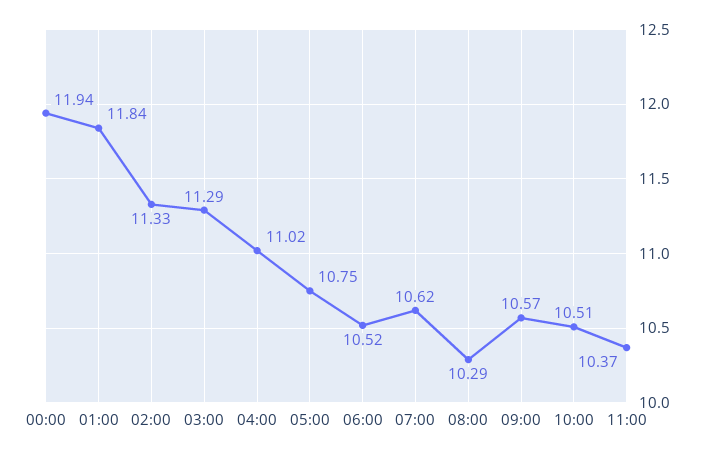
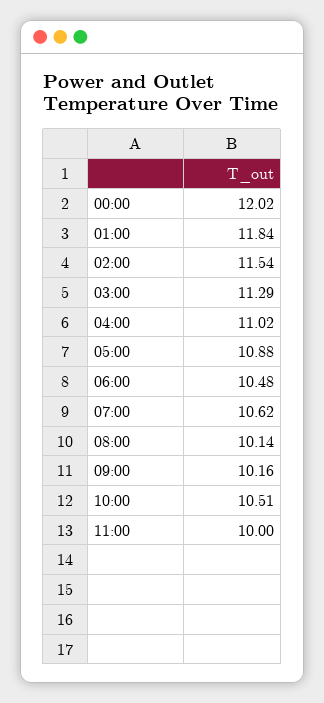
00:00: 11.94 -> 12.02
02:00: 11.33 -> 11.54
05:00: 10.75 -> 10.88
06:00: 10.52 -> 10.48
08:00: 10.29 -> 10.14
09:00: 10.57 -> 10.16
11:00: 10.37 -> 10

